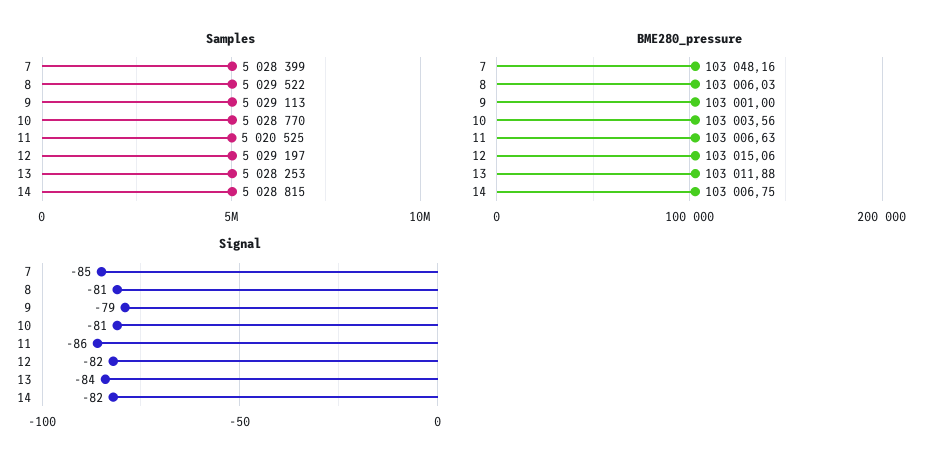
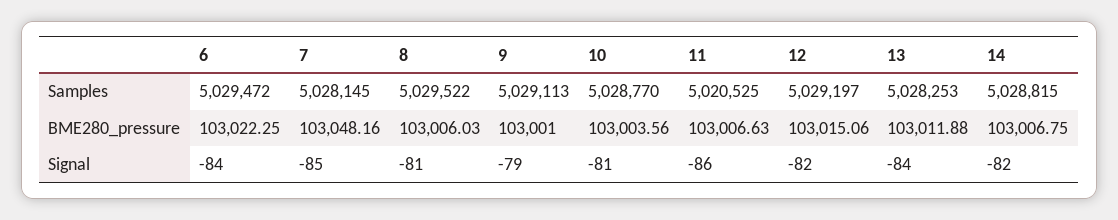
Samples, 7: 5028399 -> 5028145
Samples, 6: none -> 5029472
BME280_pressure, 6: none -> 103022.25
Signal, 6: none -> -84

